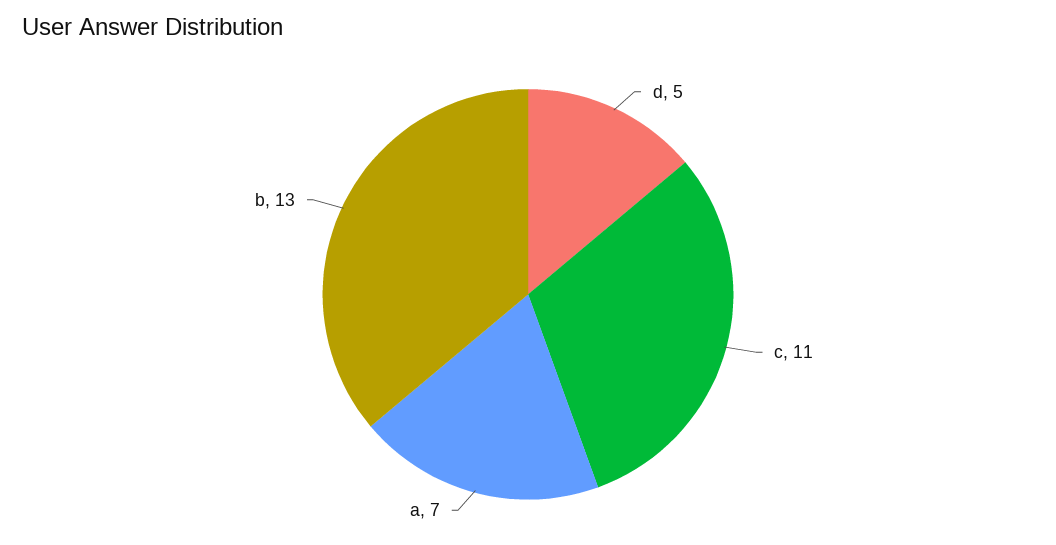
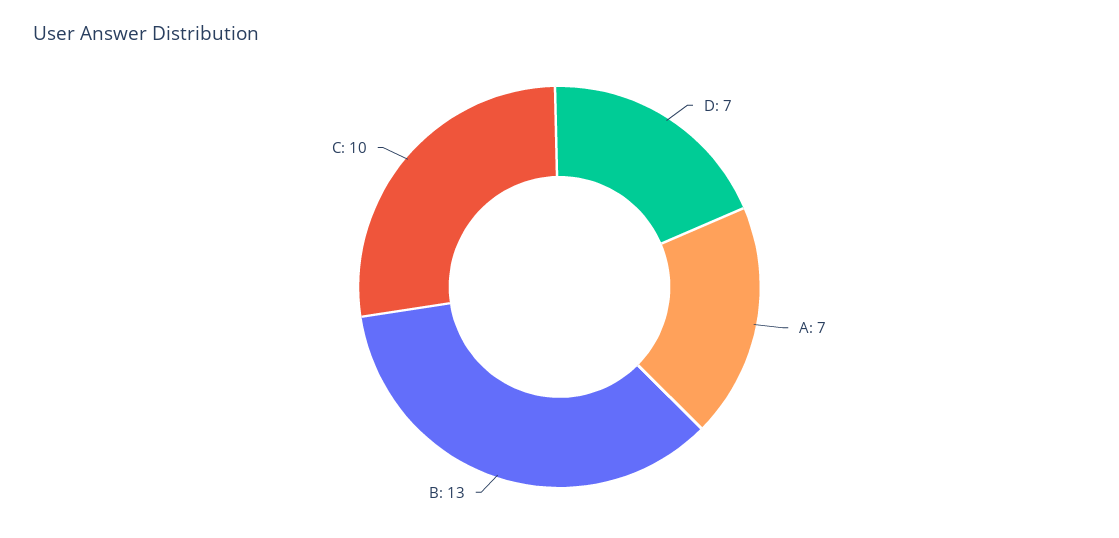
d: 5 -> 7
c: 11 -> 10

